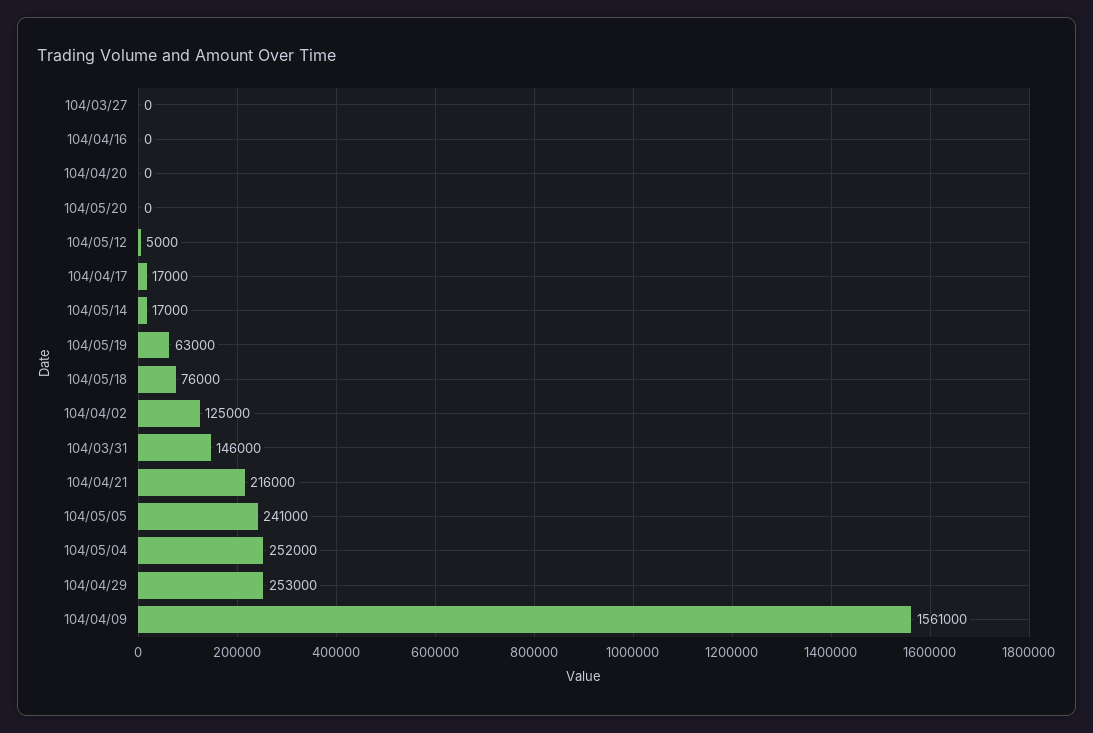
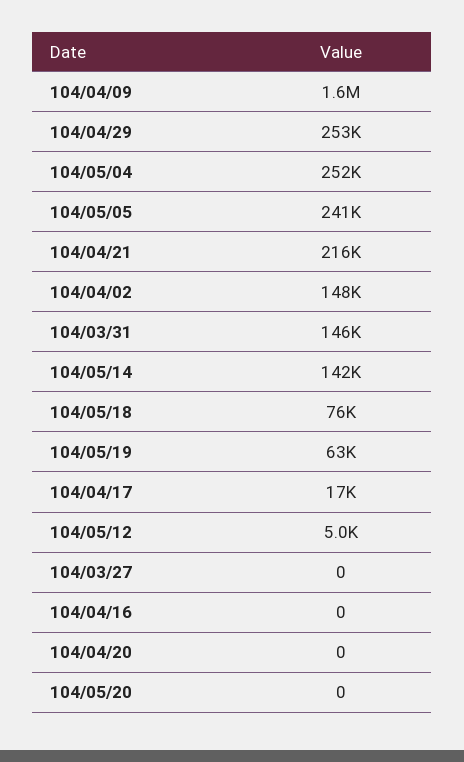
104/05/14: 17000 -> 142000
104/04/02: 125000 -> 148000

